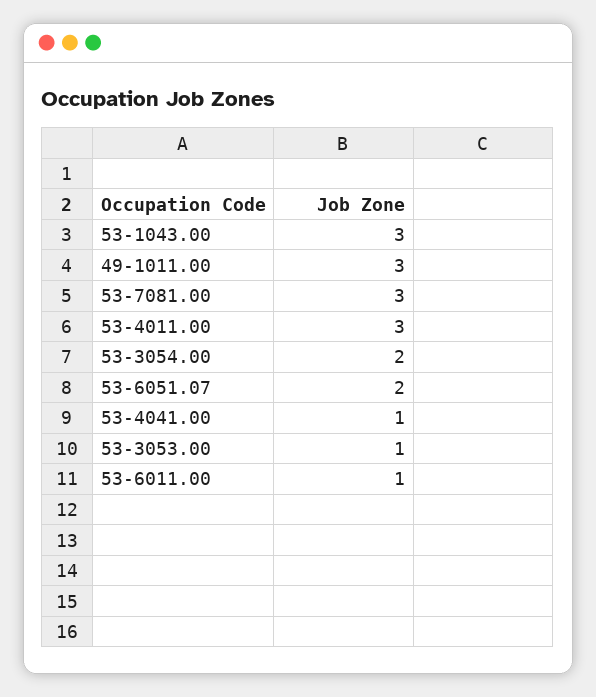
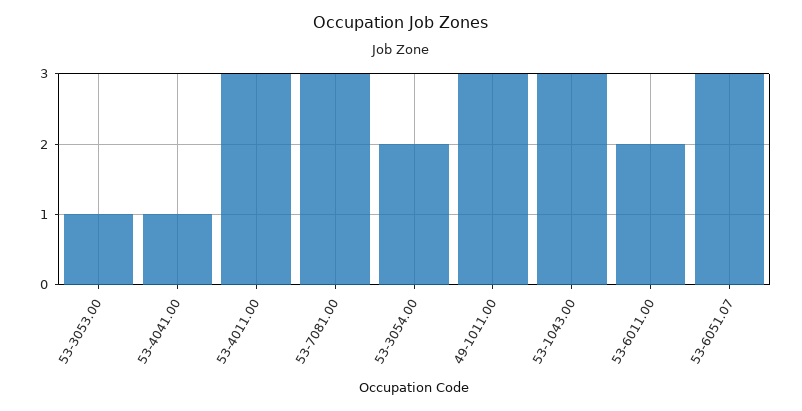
53-6051.07: 2 -> 3
53-6011.00: 1 -> 2

